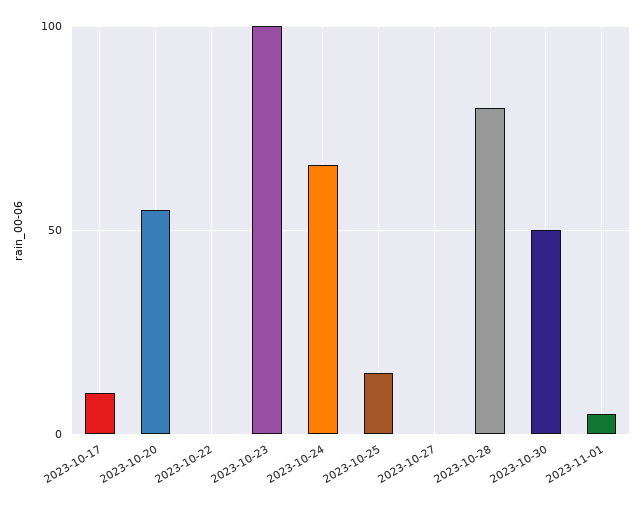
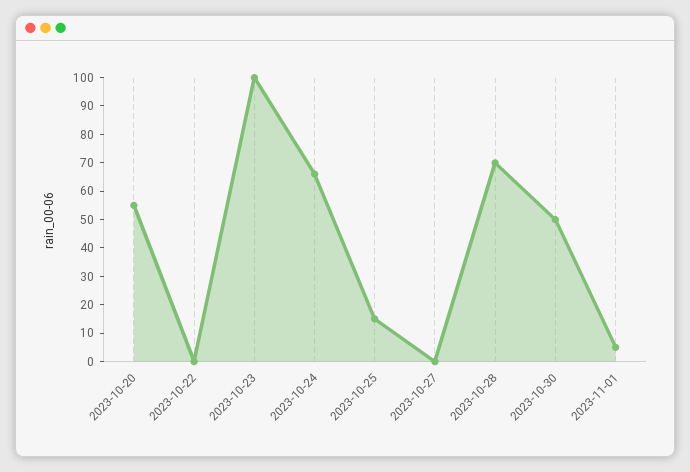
2023-10-17: 10 -> none
2023-10-28: 80 -> 70

